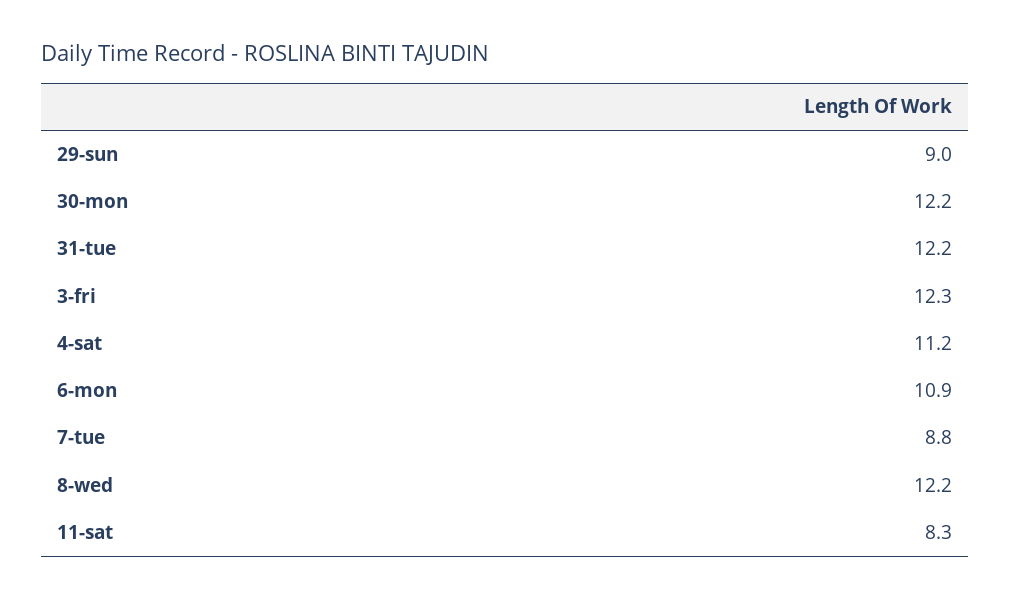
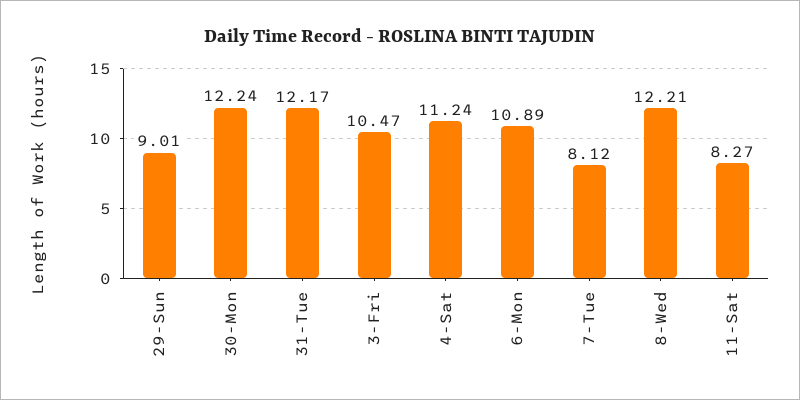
3-fri: 12.3 -> 10.47
7-tue: 8.8 -> 8.12

